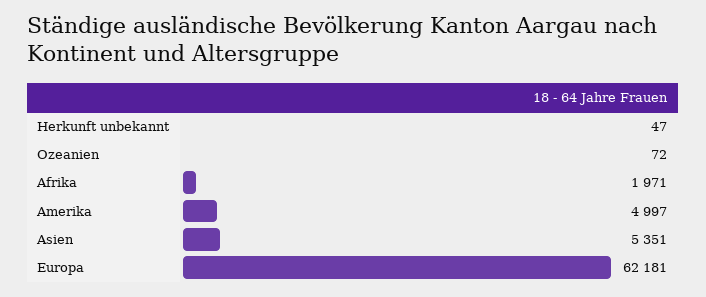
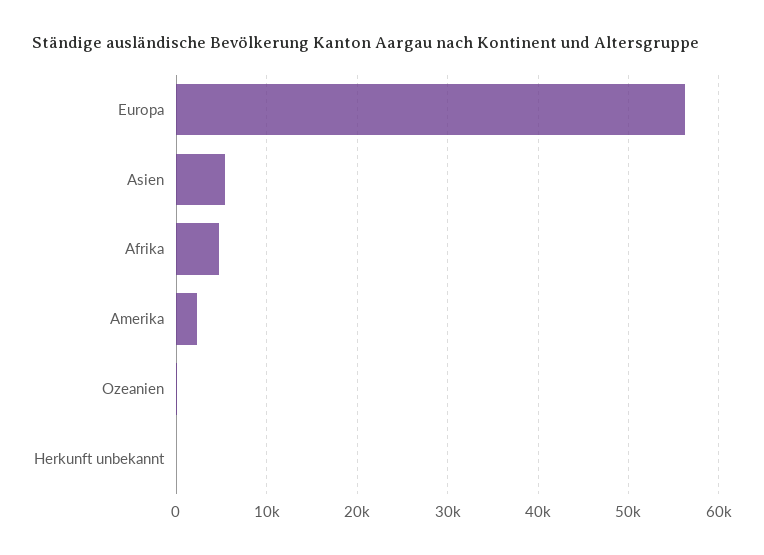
Afrika: 1971 -> 5000
Amerika: 4997 -> 2000
Europa: 62181 -> 56000

